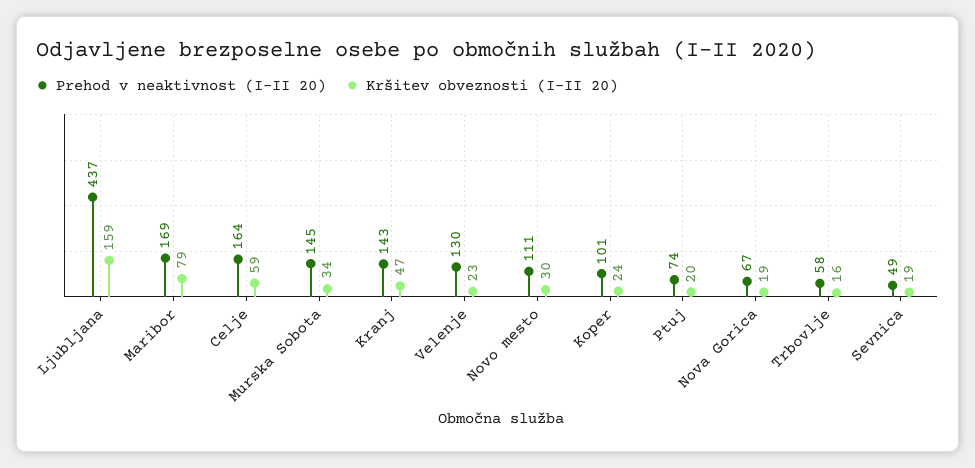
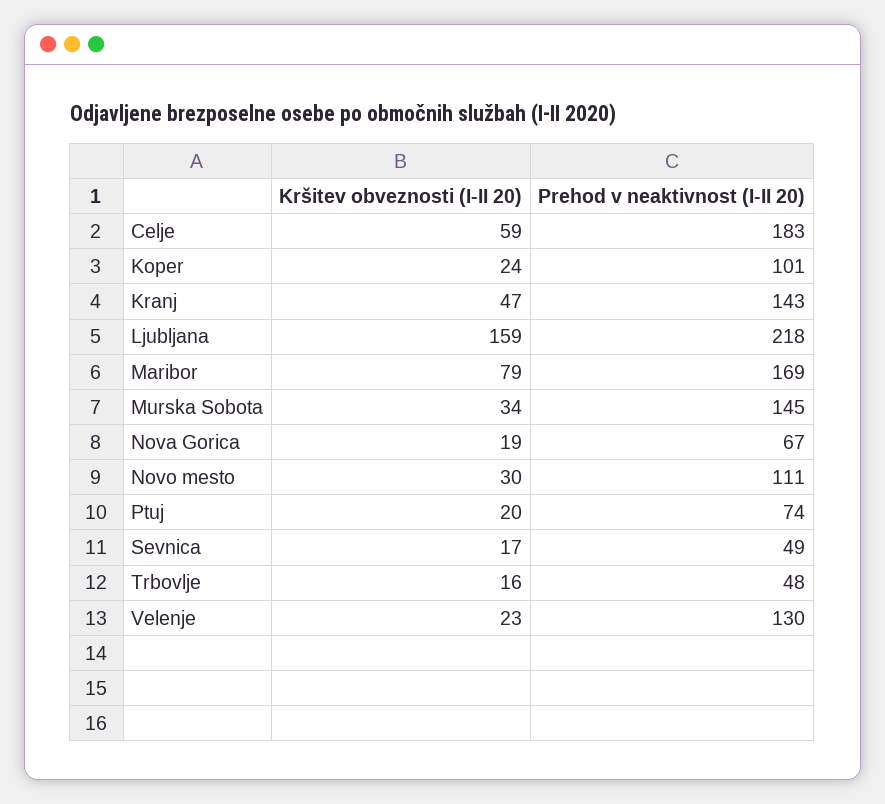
Prehod v neaktivnost (I-II 20), Ljubljana: 437 -> 218
Prehod v neaktivnost (I-II 20), Celje: 164 -> 183
Prehod v neaktivnost (I-II 20), Trbovlje: 58 -> 48
Kršitev obveznosti (I-II 20), Sevnica: 19 -> 17

